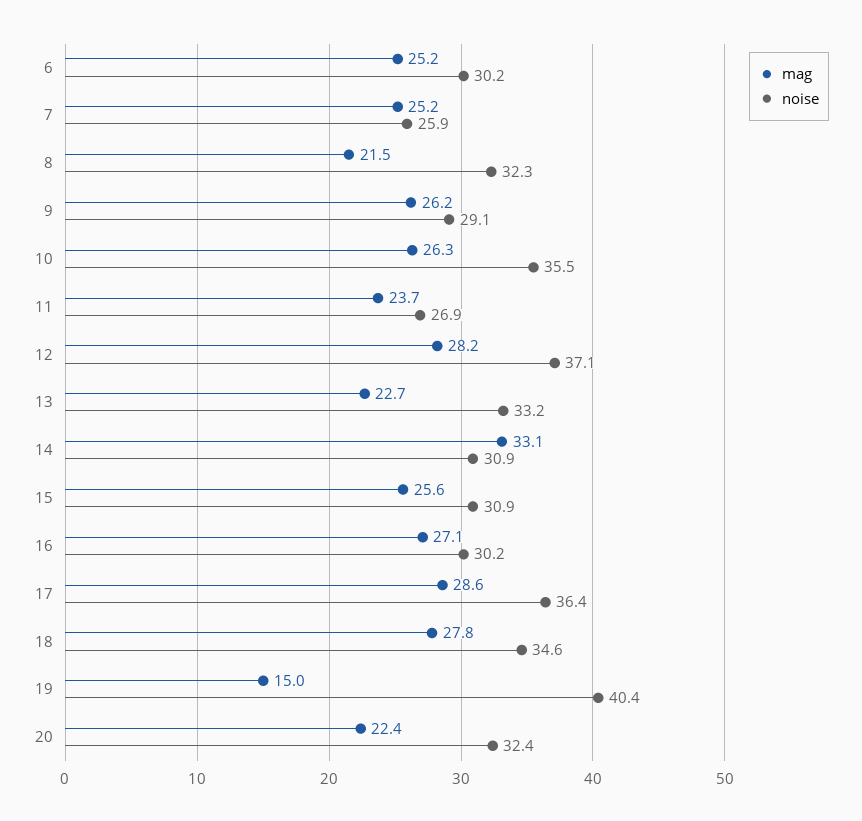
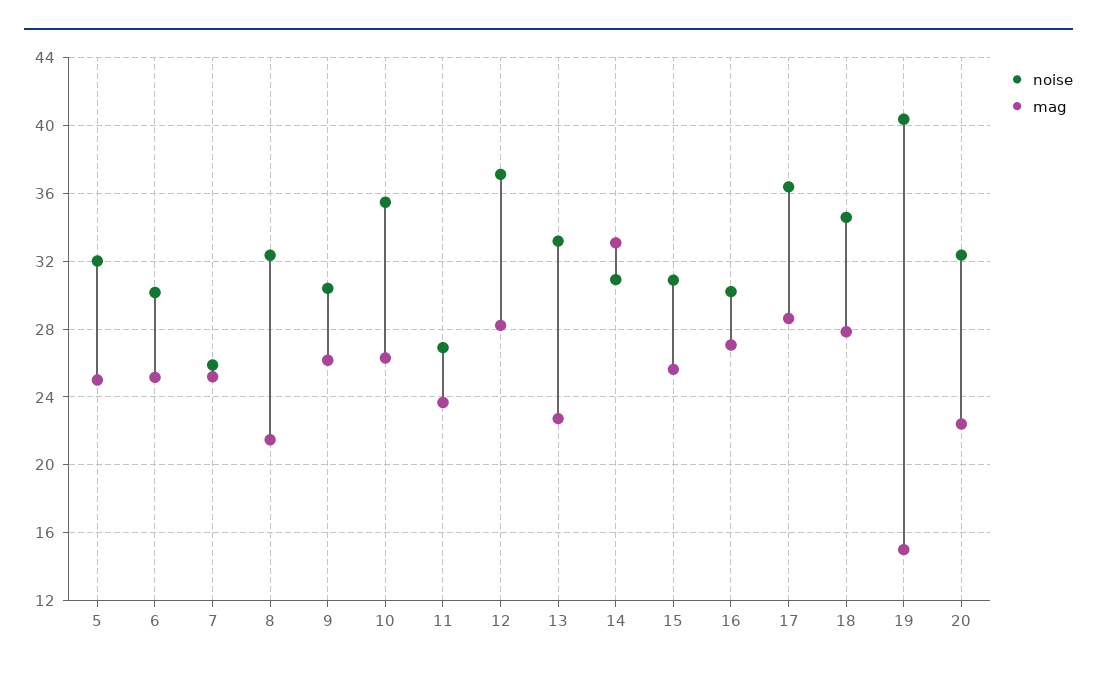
noise, 9: 29.1 -> 30.5
noise, 5: none -> 32
mag, 5: none -> 25

